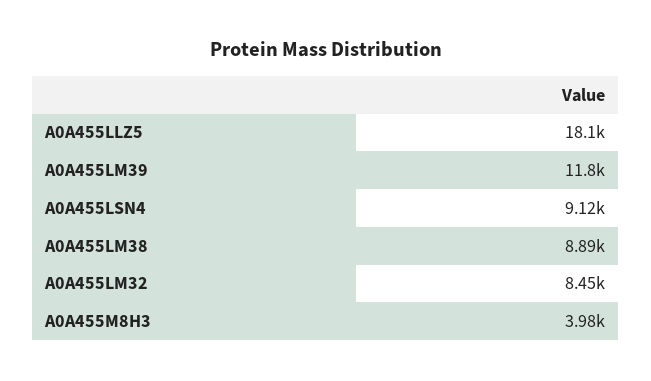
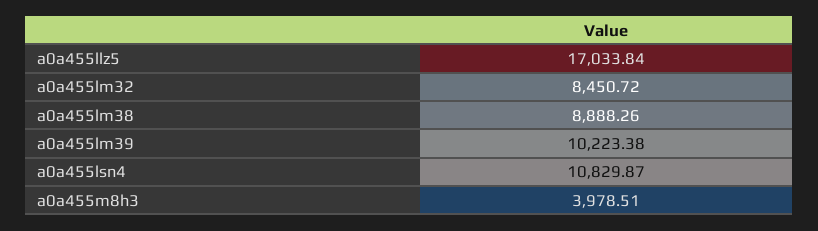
A0A455LLZ5: 18100 -> 17033.84
A0A455LM39: 11800 -> 10223.38
A0A455LSN4: 9120 -> 10829.87

